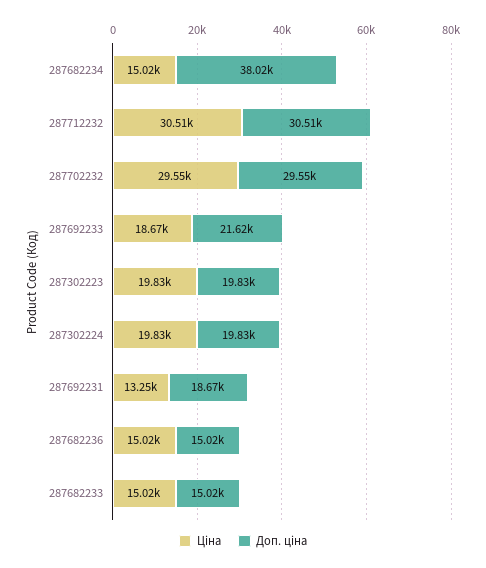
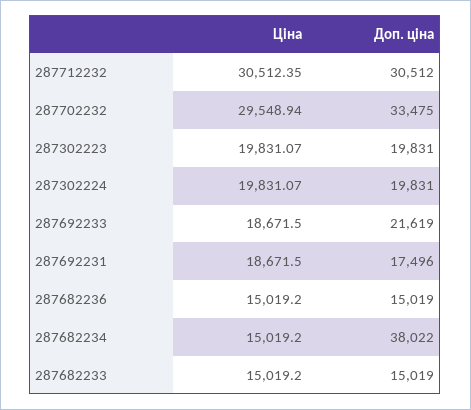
Доп. ціна, 287702232: 29550 -> 33475
Ціна, 287692231: 13250 -> 18671.5
Доп. ціна, 287692231: 18670 -> 17496

